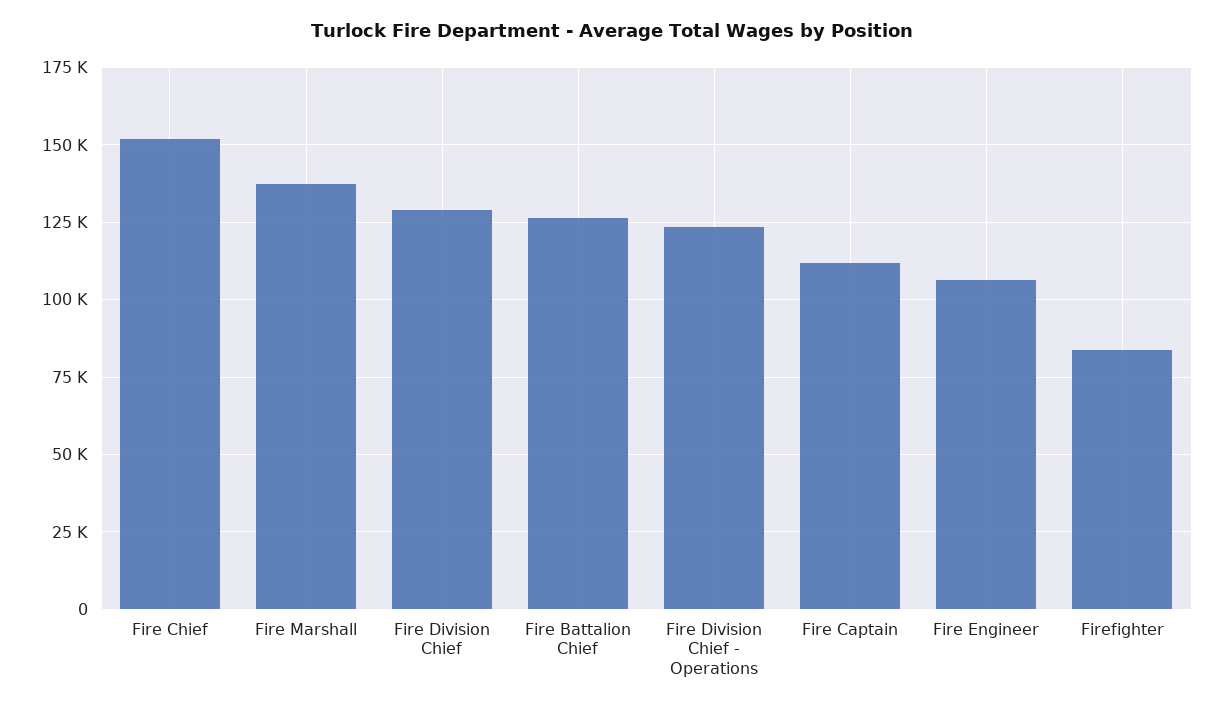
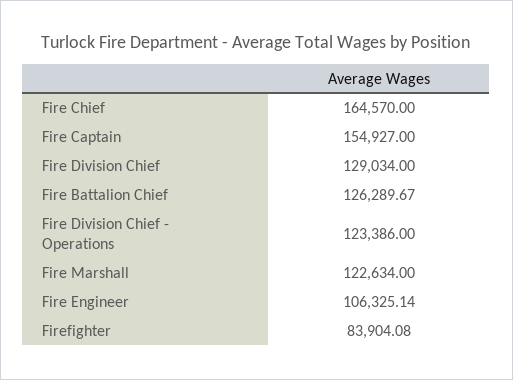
Fire Chief: 152500 -> 164570
Fire Marshall: 137500 -> 122634
Fire Captain: 112500 -> 154927

